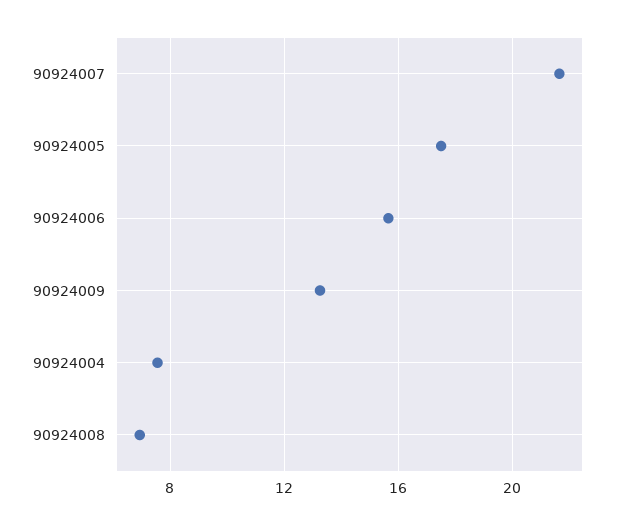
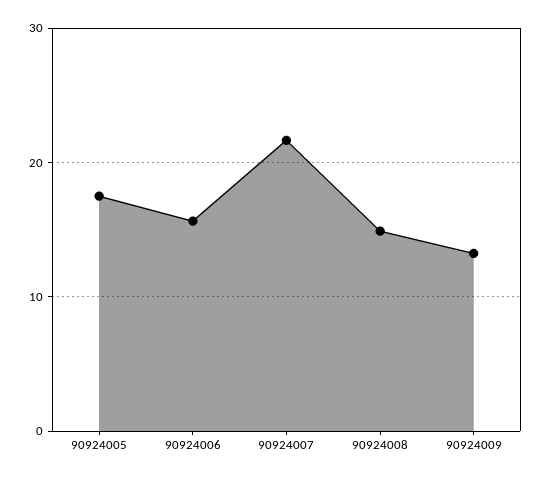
90924004: 7.5 -> none
90924008: 7 -> 15

